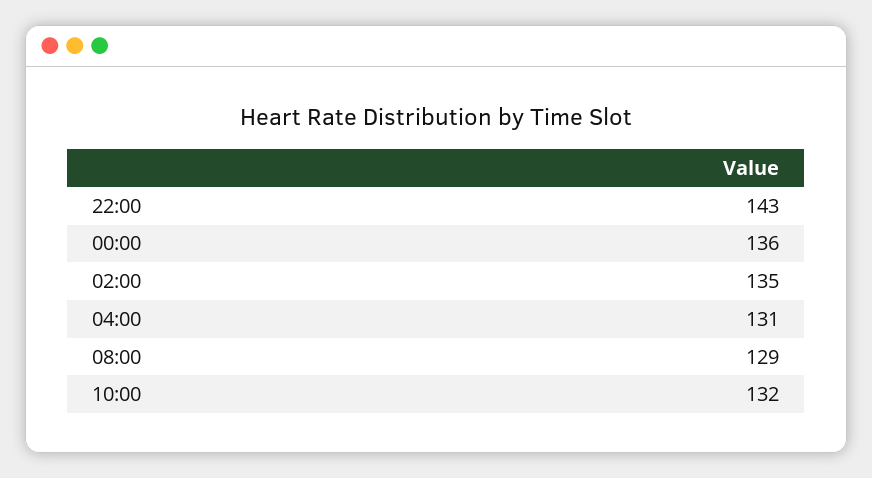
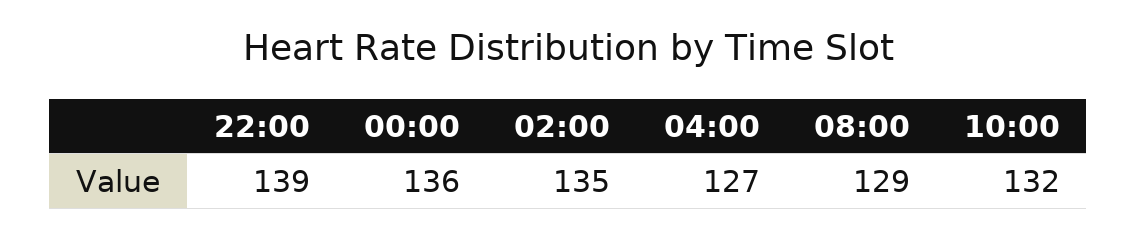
22:00: 143 -> 139
04:00: 131 -> 127

